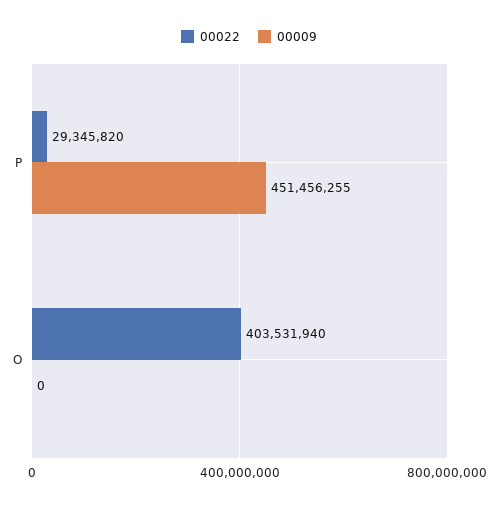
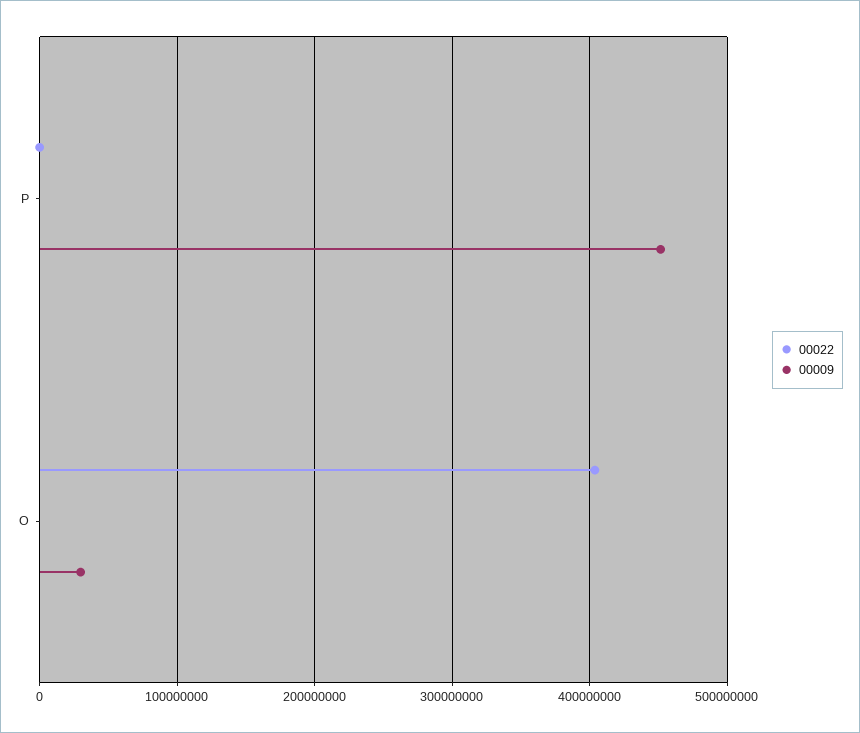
00022, P: 29345820 -> 0
00009, O: 0 -> 30000000

